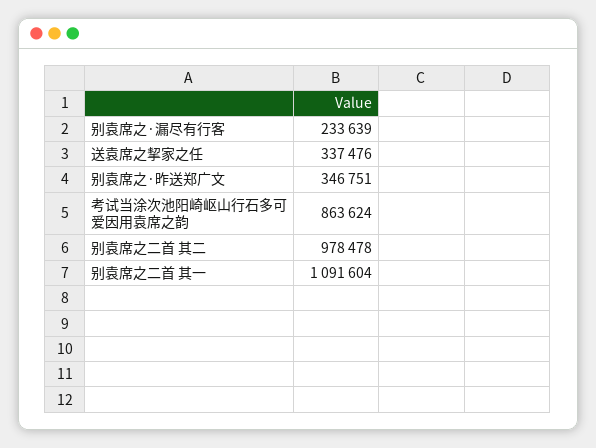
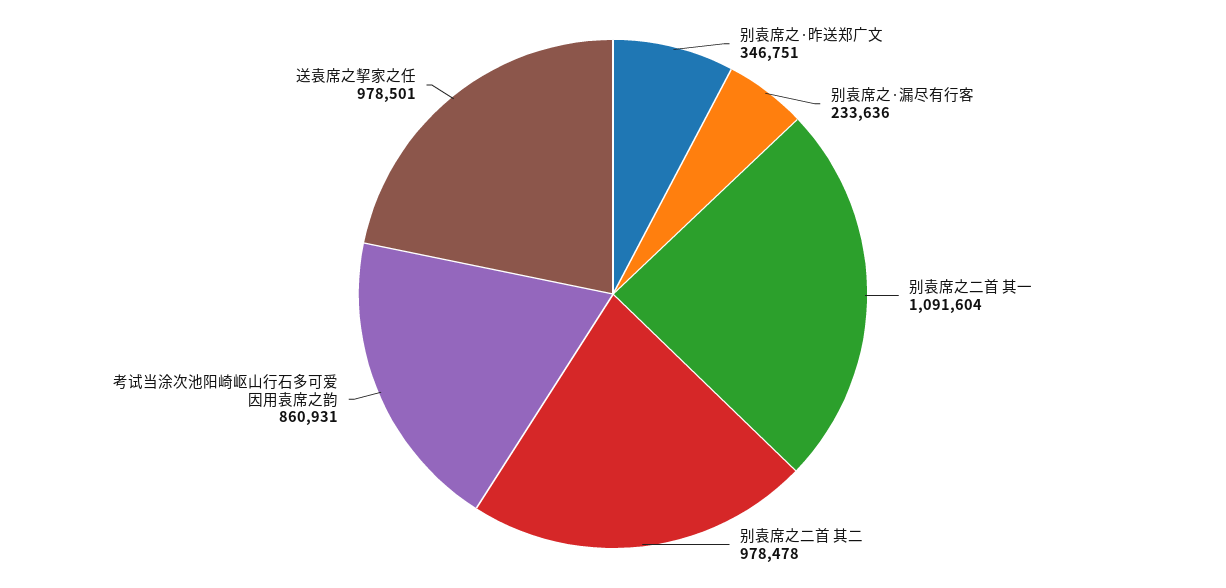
别袁席之·漏尽有行客: 233639 -> 233636
送袁席之挈家之任: 337476 -> 978501
考试当涂次池阳崎岖山行石多可爱因用袁席之韵: 863624 -> 860931

